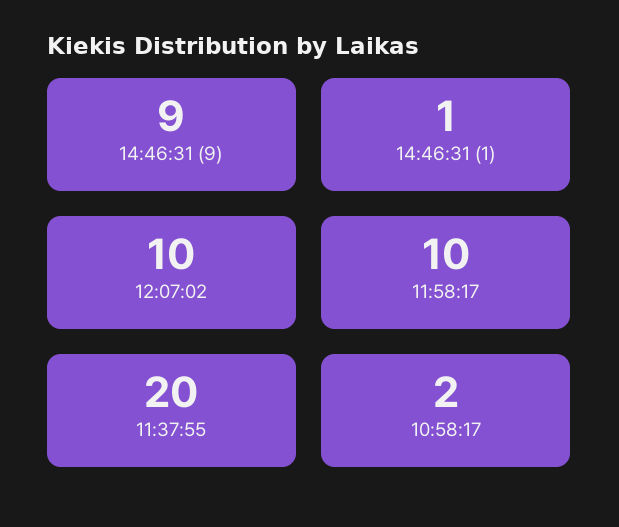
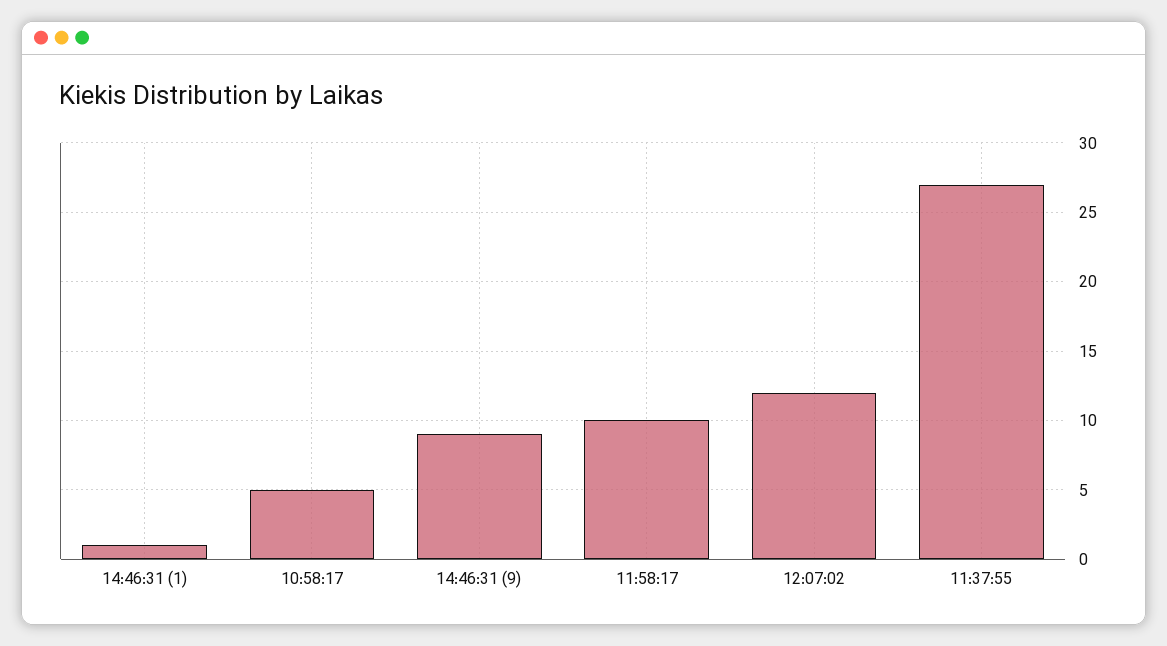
12:07:02: 10 -> 12
11:37:55: 20 -> 27
10:58:17: 2 -> 5

